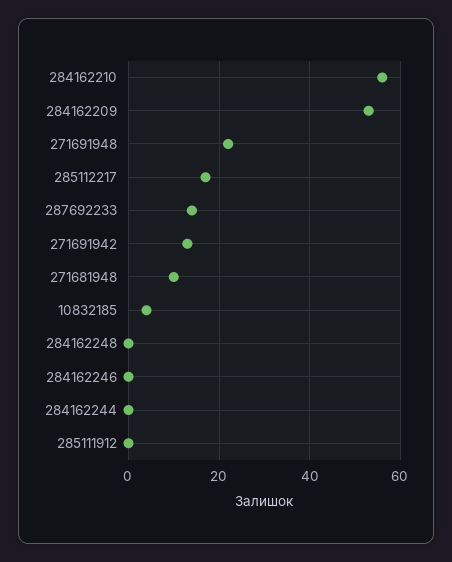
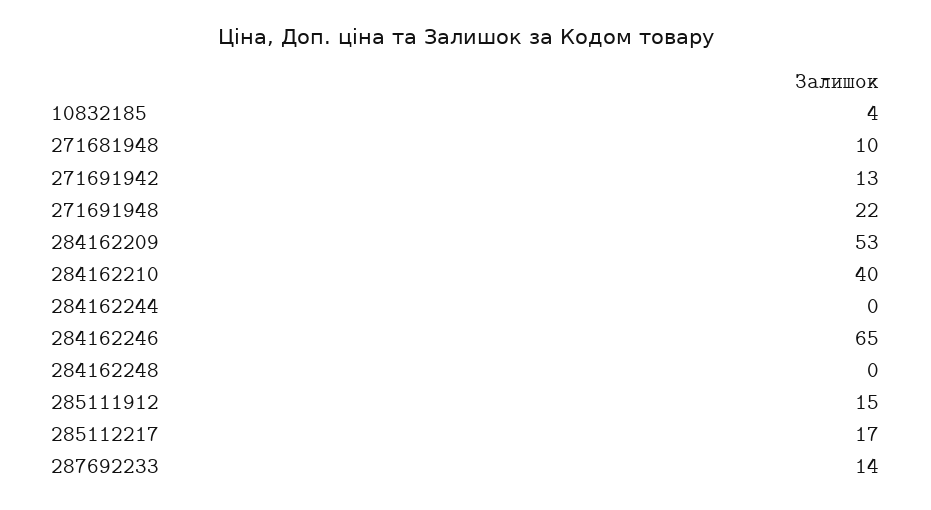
284162210: 55 -> 40
284162246: 0 -> 65
285111912: 0 -> 15

